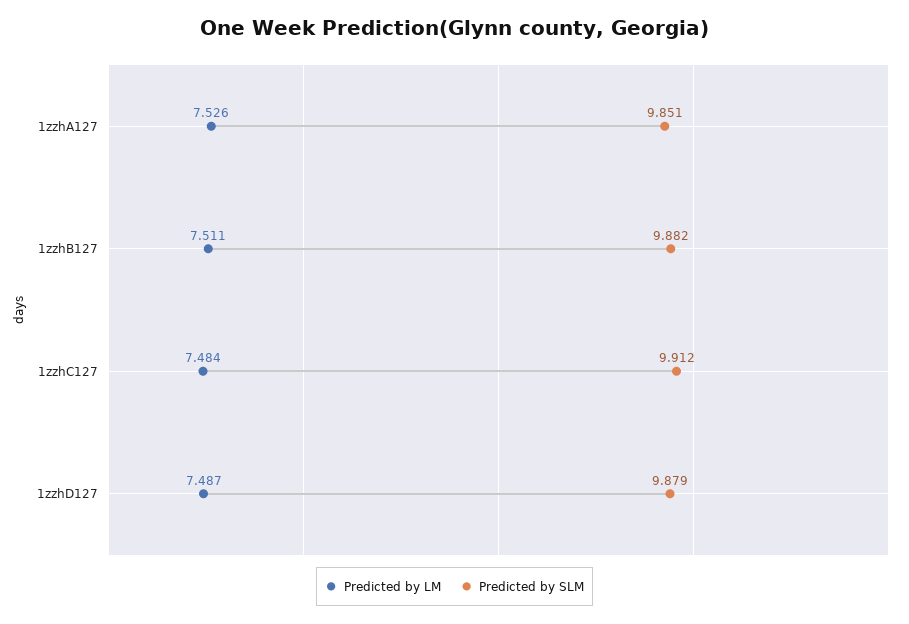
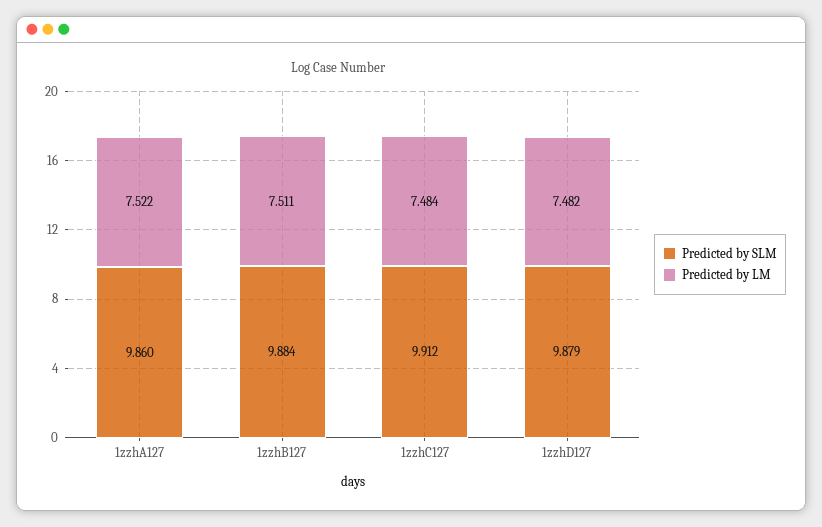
Predicted by LM, 1zzhA127: 7.526 -> 7.522
Predicted by SLM, 1zzhA127: 9.851 -> 9.86
Predicted by SLM, 1zzhB127: 9.882 -> 9.884
Predicted by LM, 1zzhD127: 7.487 -> 7.482

